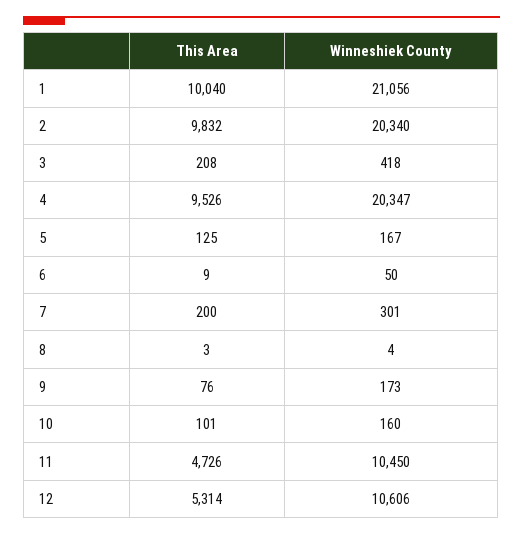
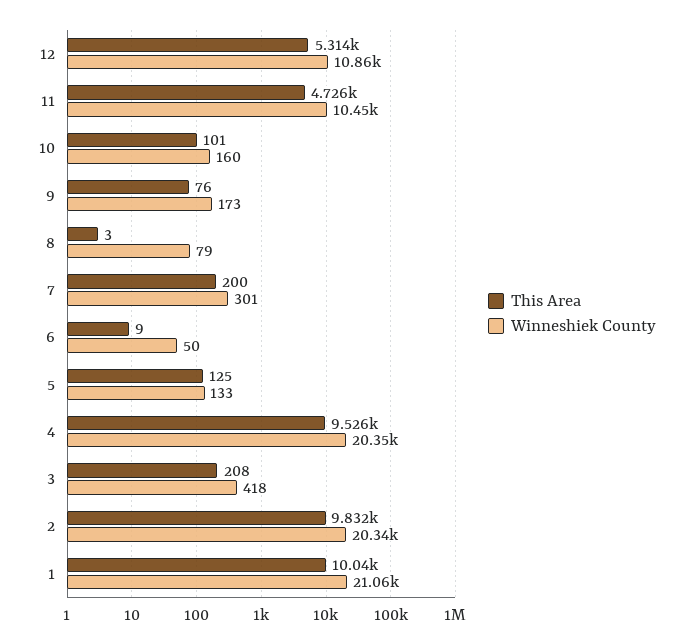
Winneshiek County, 5: 167 -> 133
Winneshiek County, 8: 4 -> 79
Winneshiek County, 12: 10606 -> 10860

